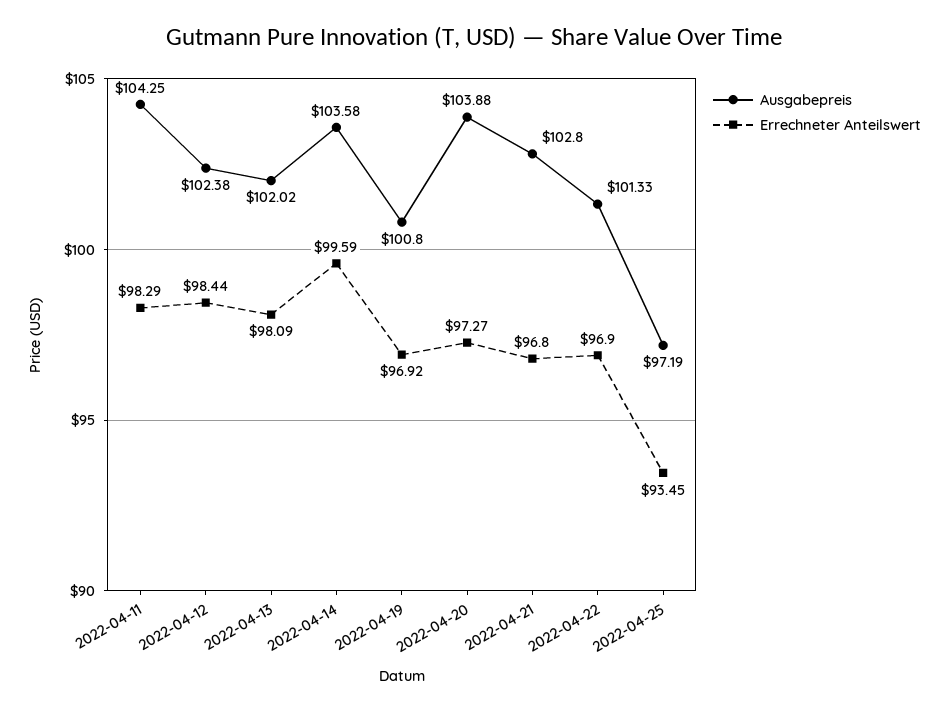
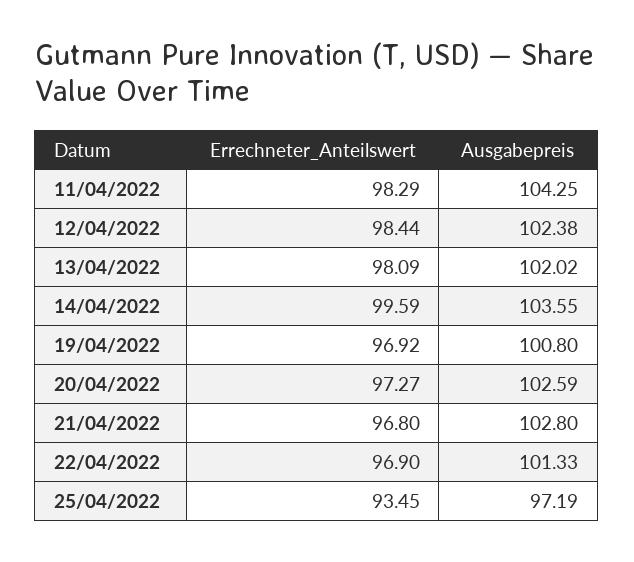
Ausgabepreis, 2022-04-14: 103.58 -> 103.55
Ausgabepreis, 2022-04-20: 103.88 -> 102.59

